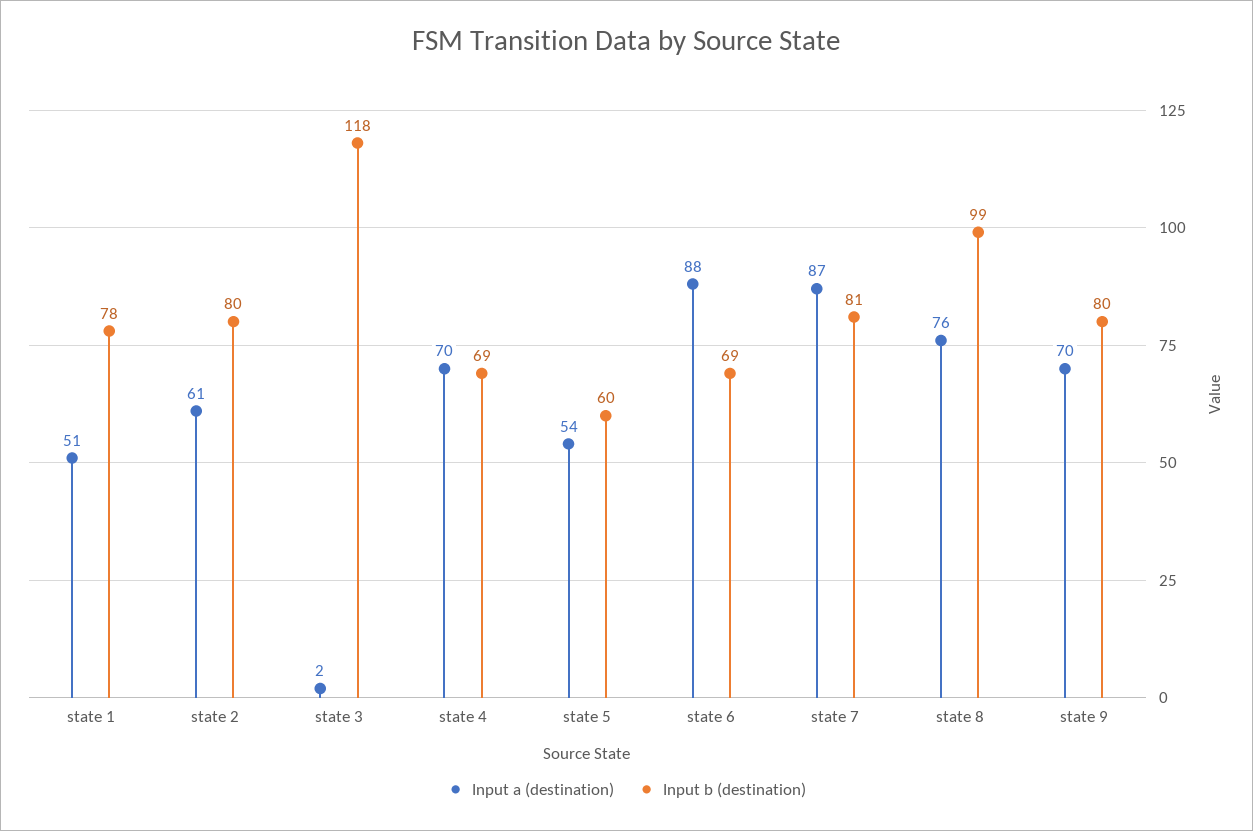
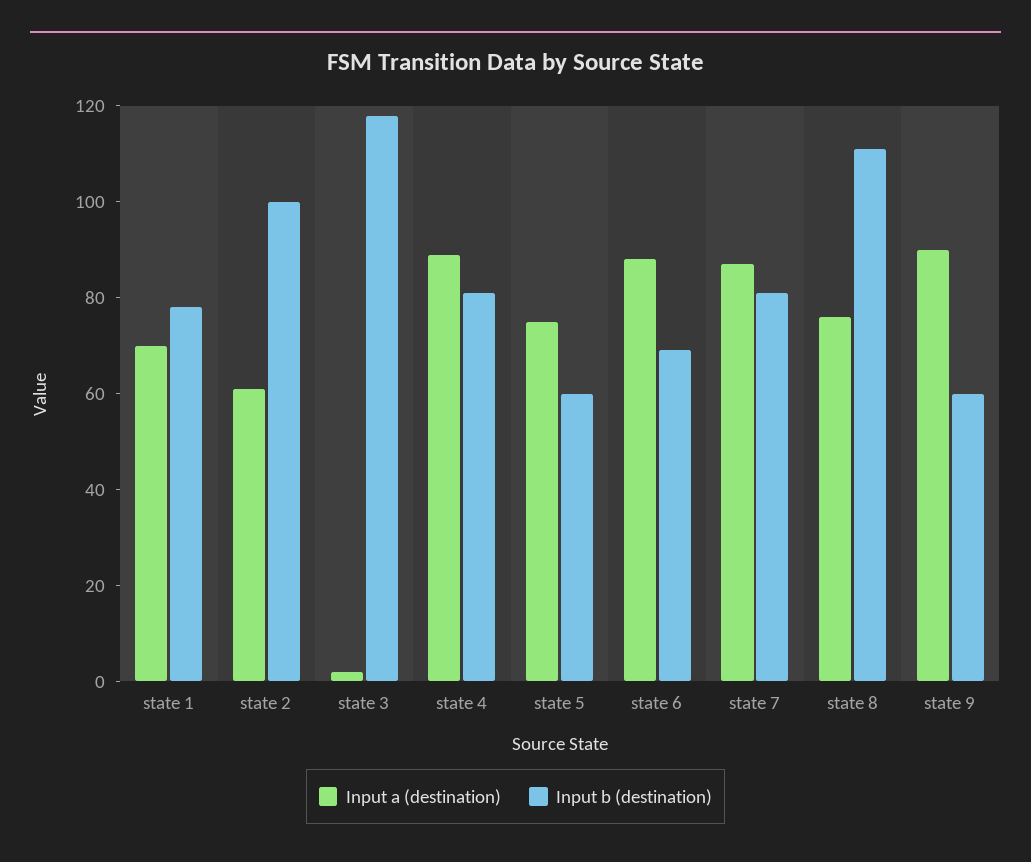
Input a (destination), state 1: 51 -> 70
Input b (destination), state 2: 80 -> 100
Input a (destination), state 4: 70 -> 90
Input b (destination), state 4: 69 -> 80
Input a (destination), state 5: 54 -> 75
Input b (destination), state 8: 99 -> 110
Input a (destination), state 9: 70 -> 90
Input b (destination), state 9: 80 -> 60

